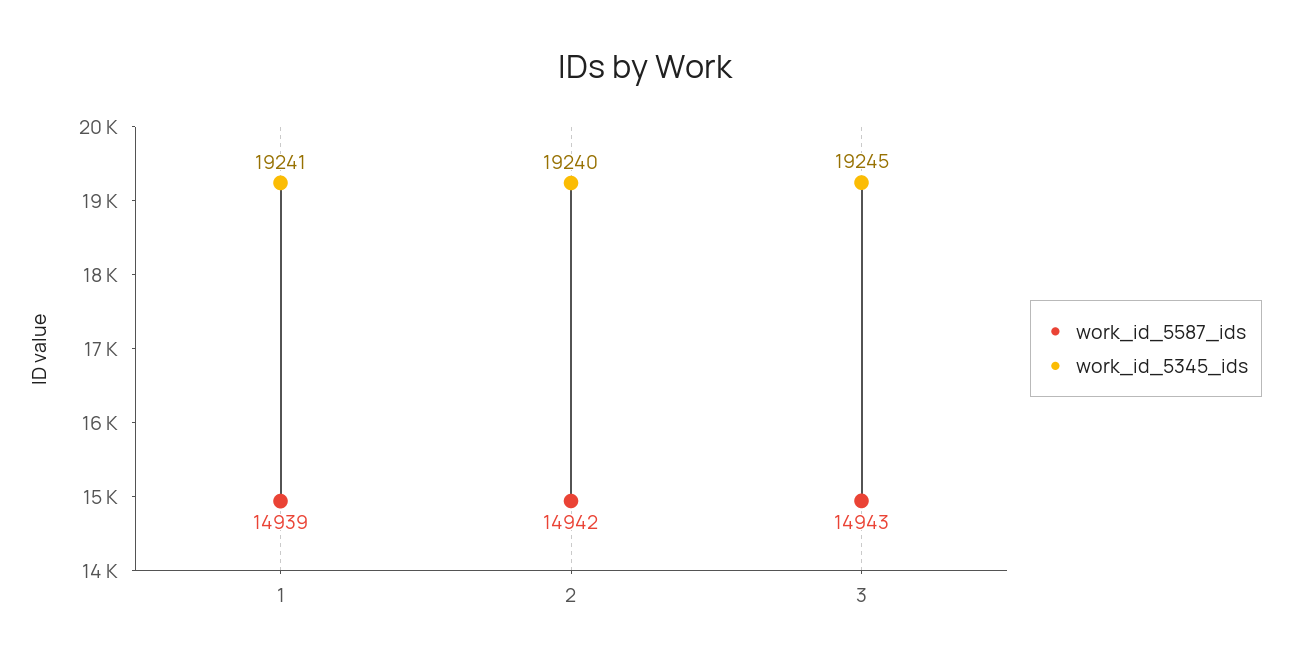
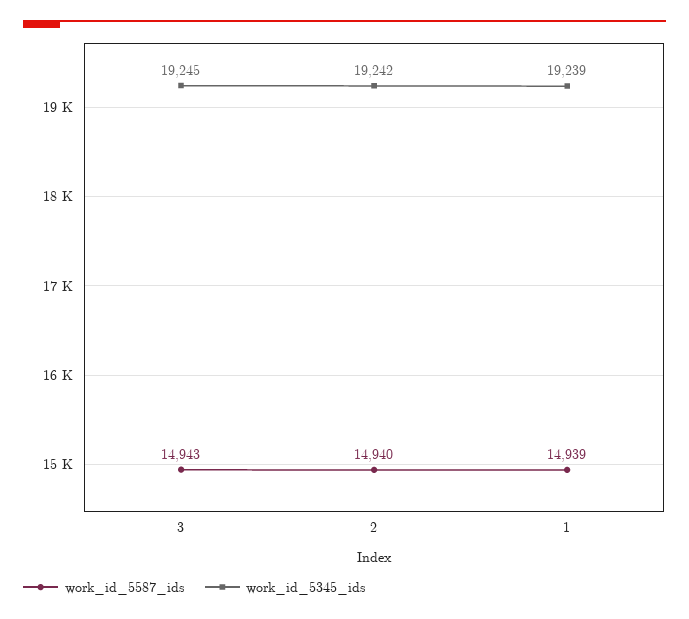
work_id_5345_ids, 1: 19241 -> 19239
work_id_5587_ids, 2: 14942 -> 14940
work_id_5345_ids, 2: 19240 -> 19242

